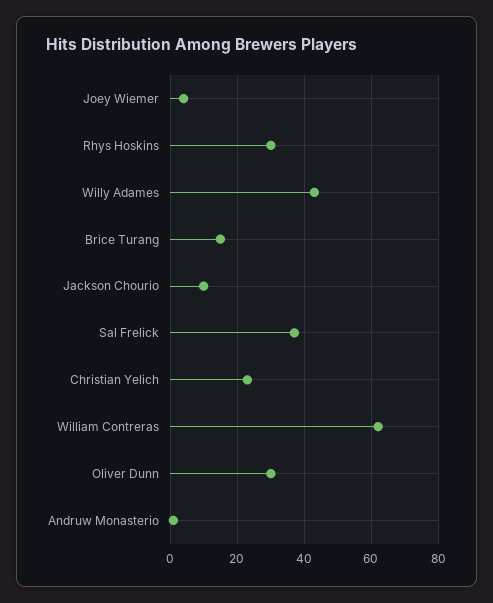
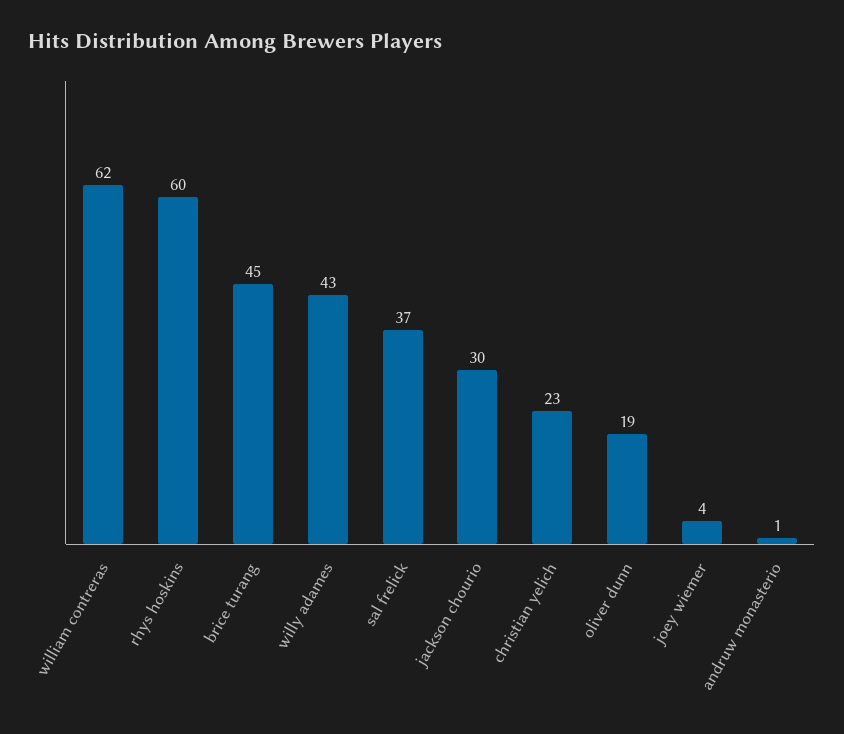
Rhys Hoskins: 30 -> 60
Brice Turang: 15 -> 45
Jackson Chourio: 10 -> 30
Oliver Dunn: 30 -> 19

